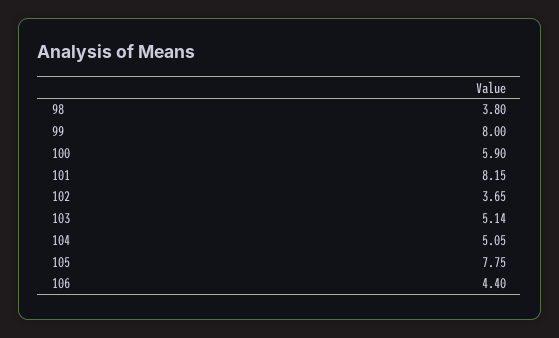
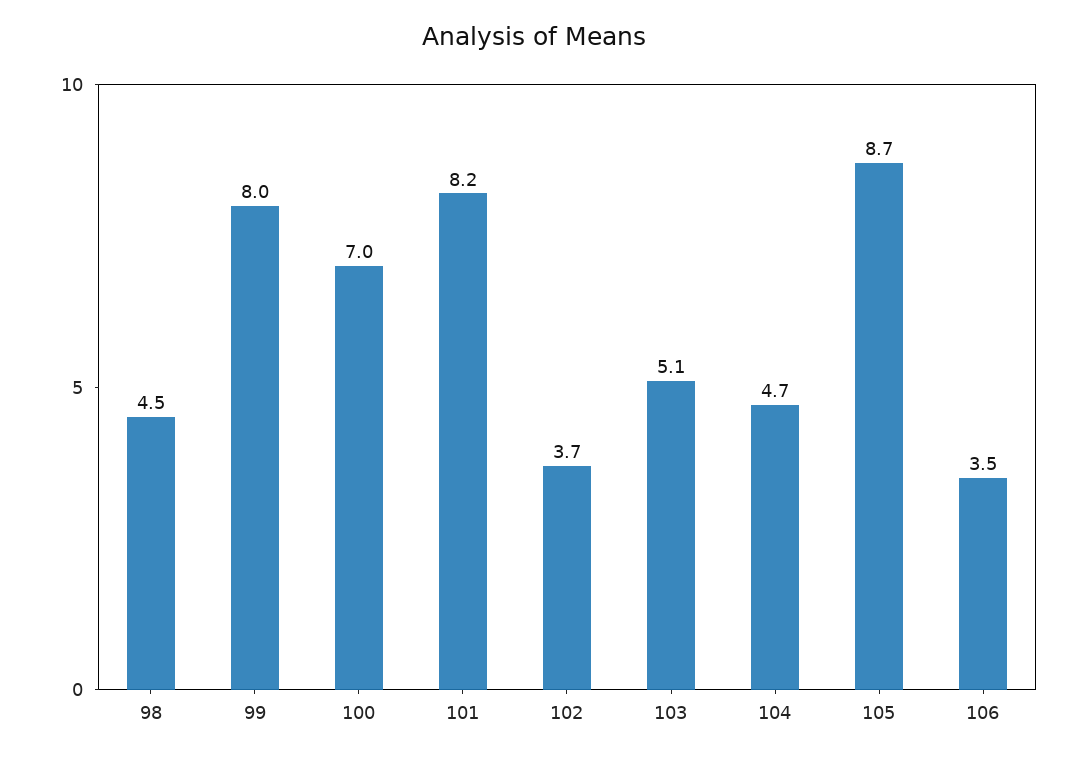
98: 3.8 -> 4.5
100: 5.9 -> 7
104: 5.05 -> 4.7
105: 7.75 -> 8.7
106: 4.4 -> 3.5

